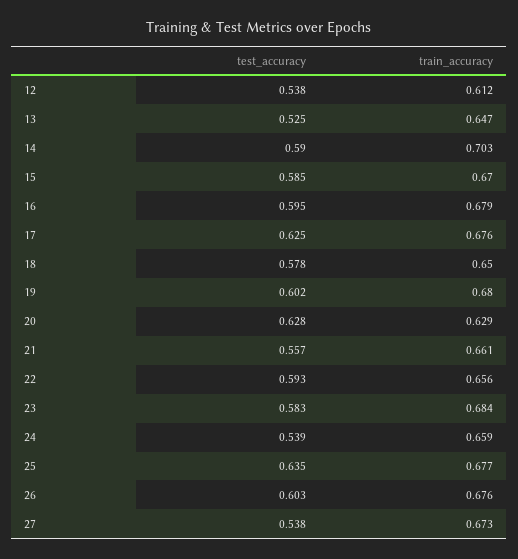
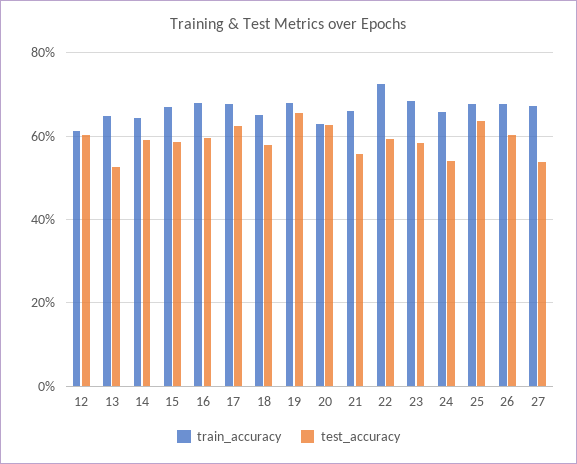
test_accuracy, 12: 0.538 -> 0.6
train_accuracy, 14: 0.703 -> 0.64
test_accuracy, 19: 0.602 -> 0.66
train_accuracy, 22: 0.656 -> 0.72

